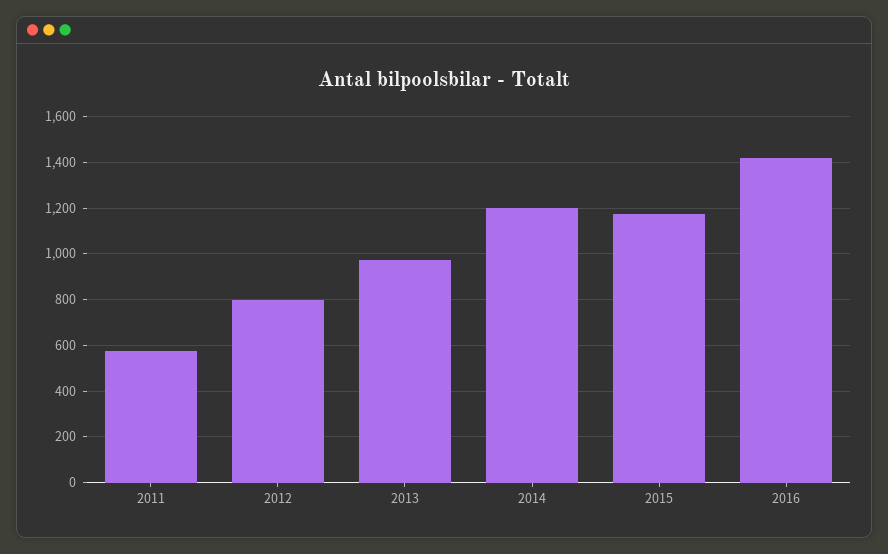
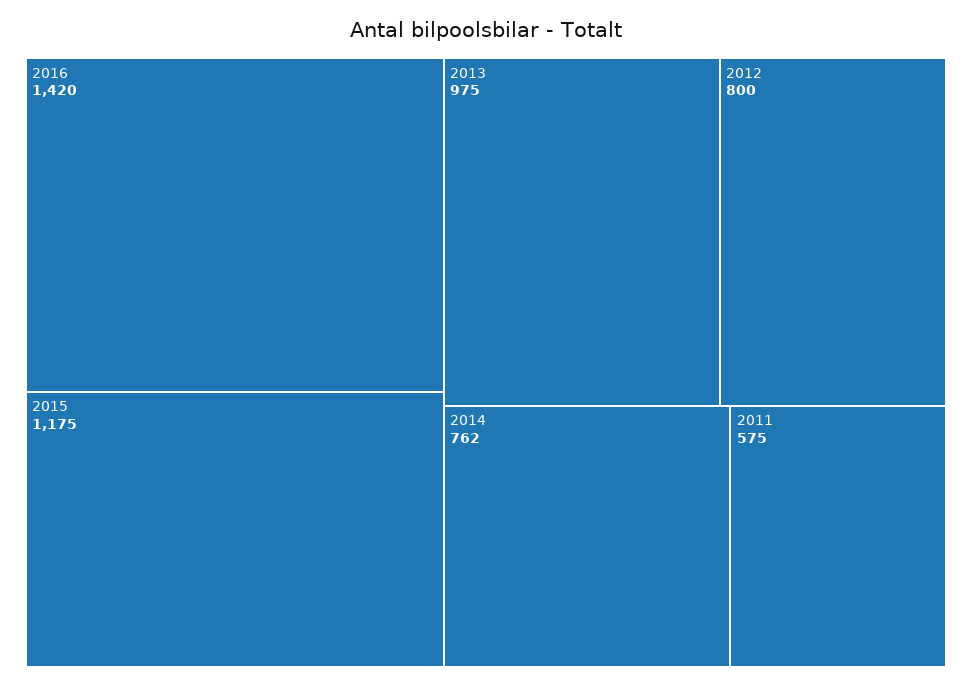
2014: 1200 -> 762

